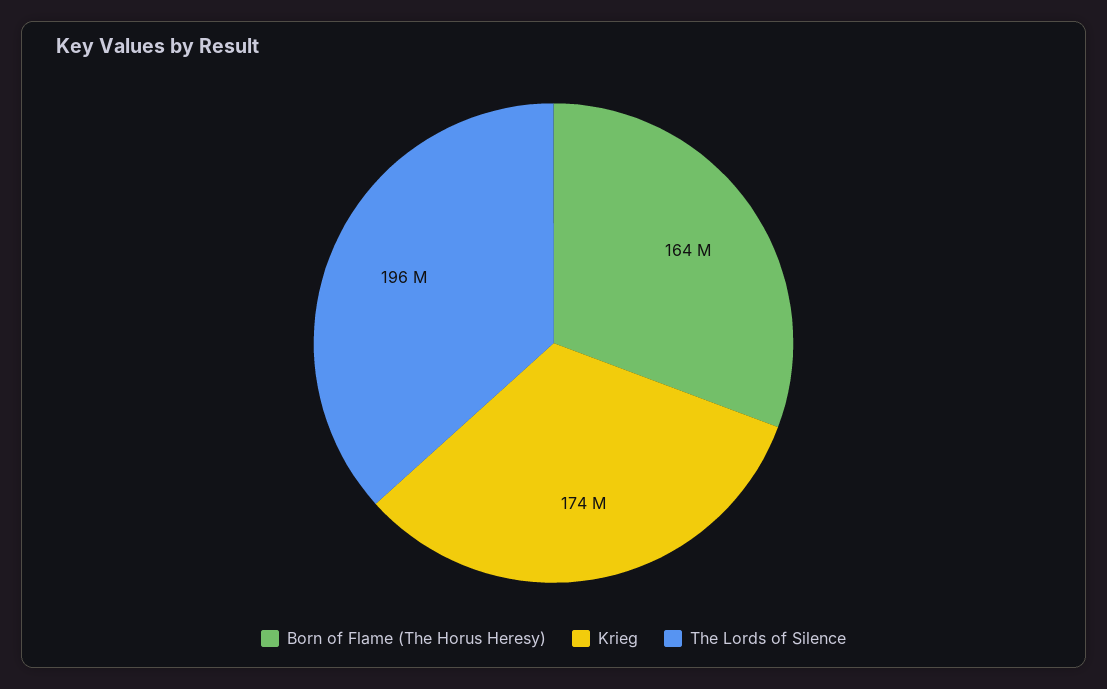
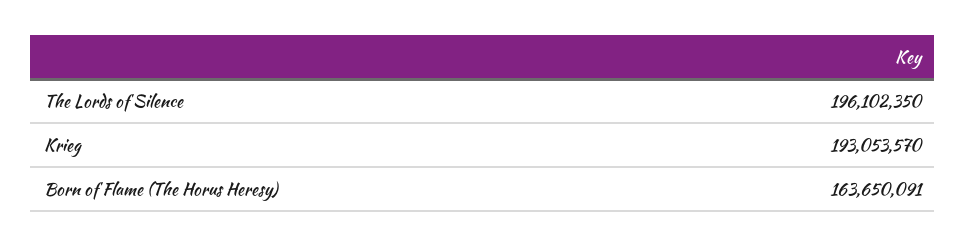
Krieg: 174000000 -> 193053570

